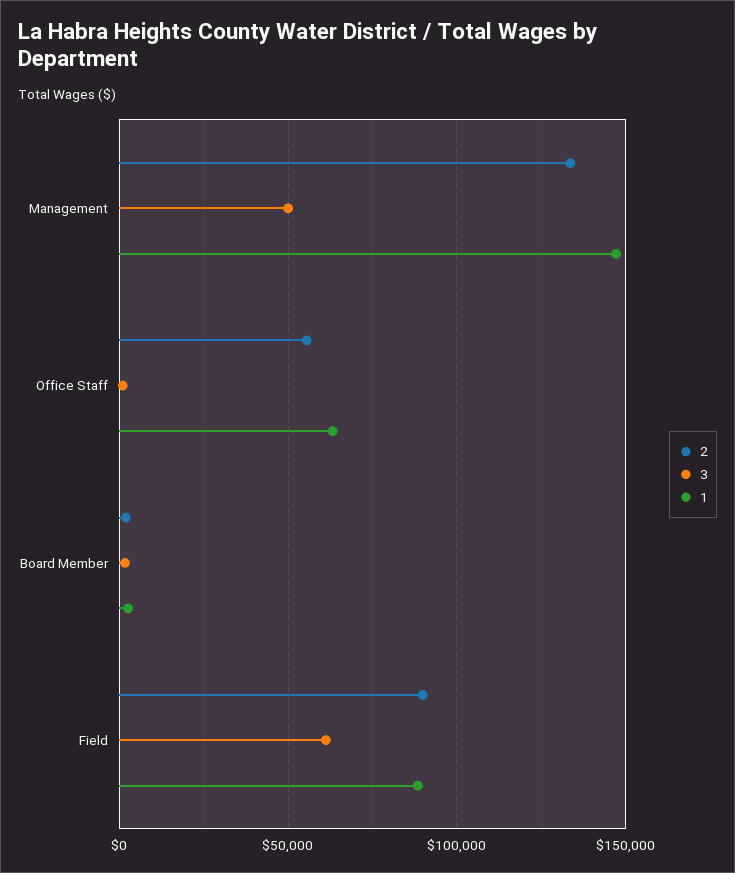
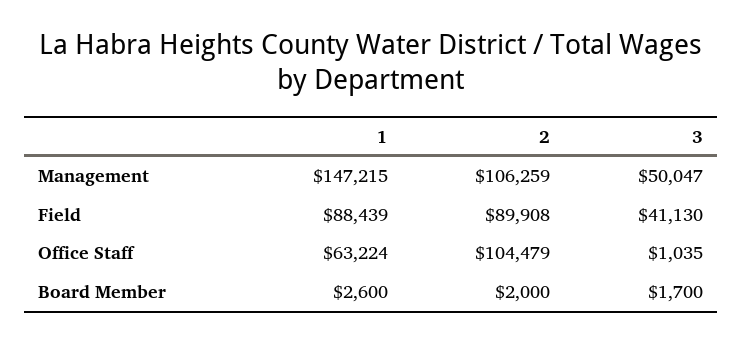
2, Management: 135000 -> 106259
2, Office Staff: 55000 -> 104479
3, Field: 60000 -> 41130

